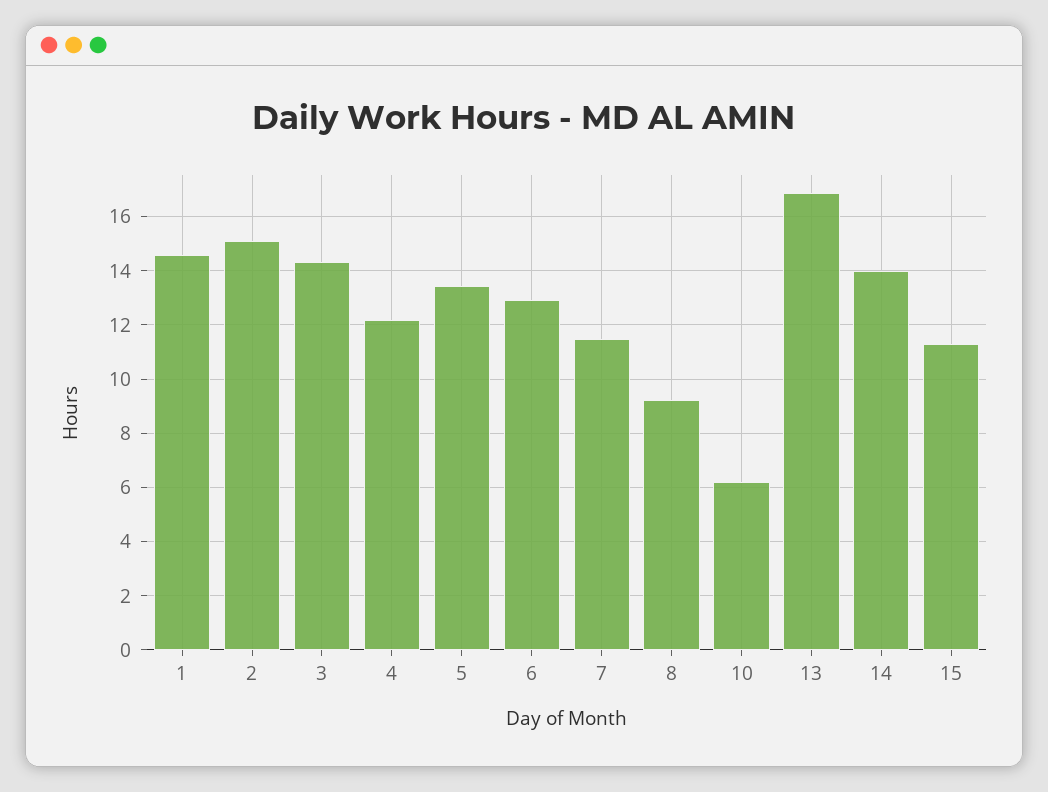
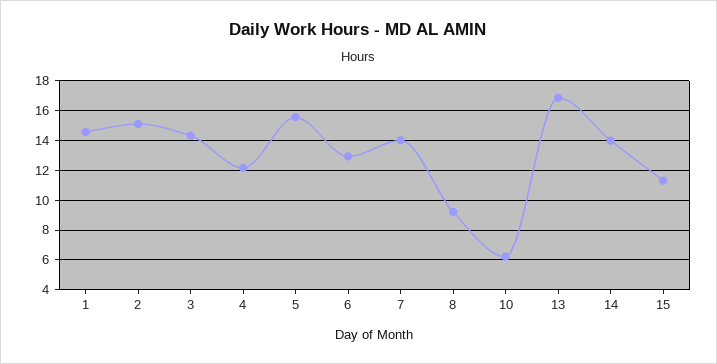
5: 13.5 -> 15.5
7: 11.5 -> 14

